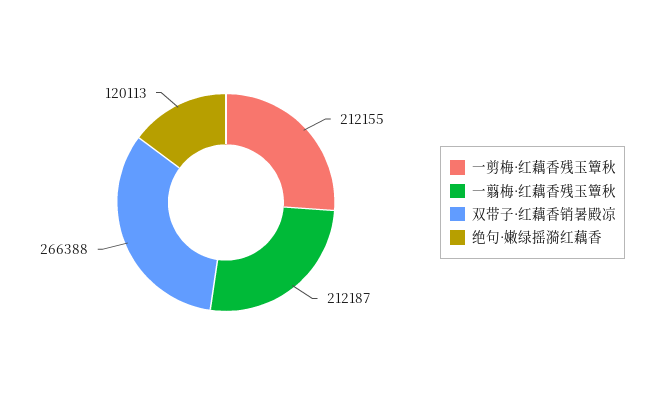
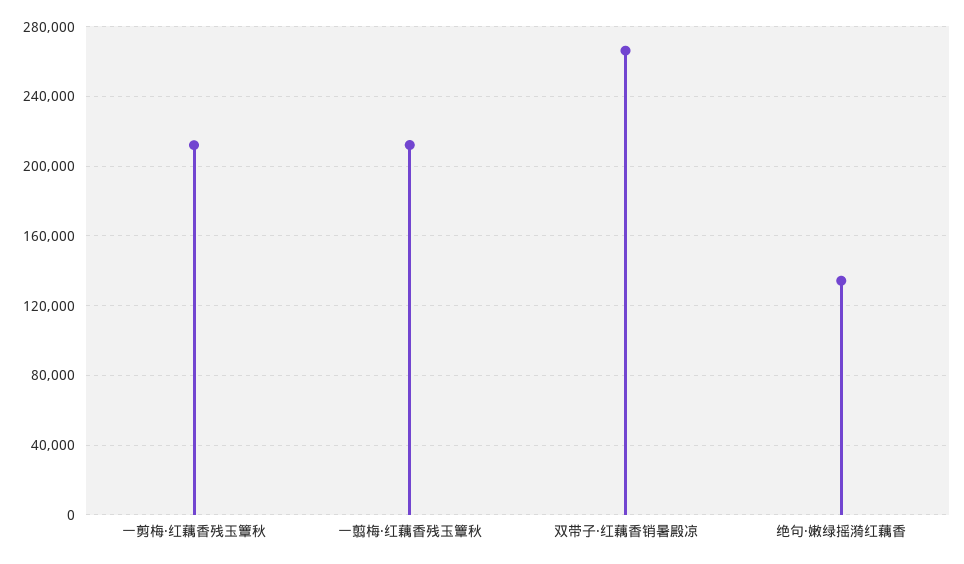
绝句·嫩绿摇漪红藕香: 120113 -> 135000

